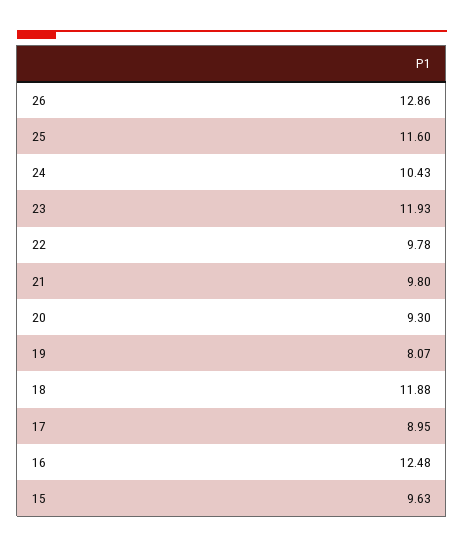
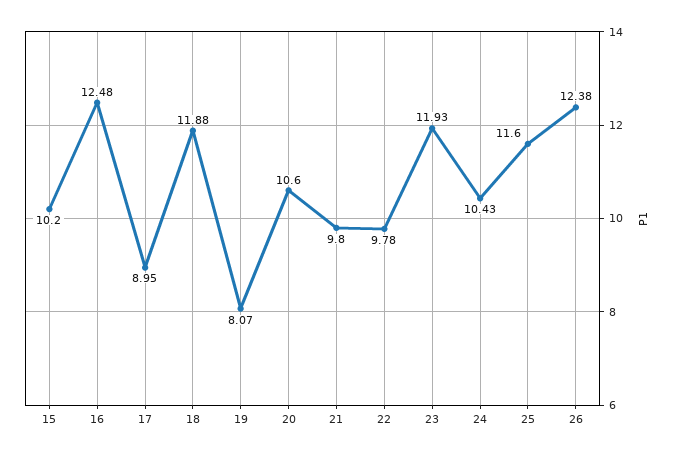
26: 12.86 -> 12.38
20: 9.3 -> 10.6
15: 9.63 -> 10.2

